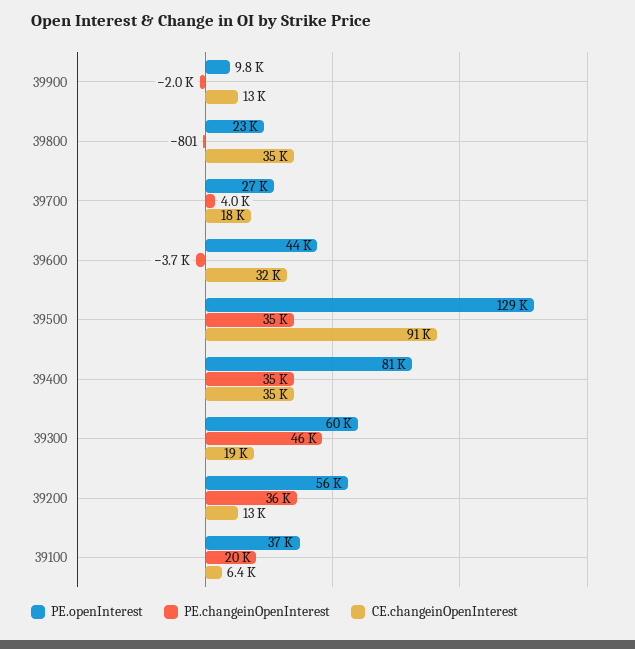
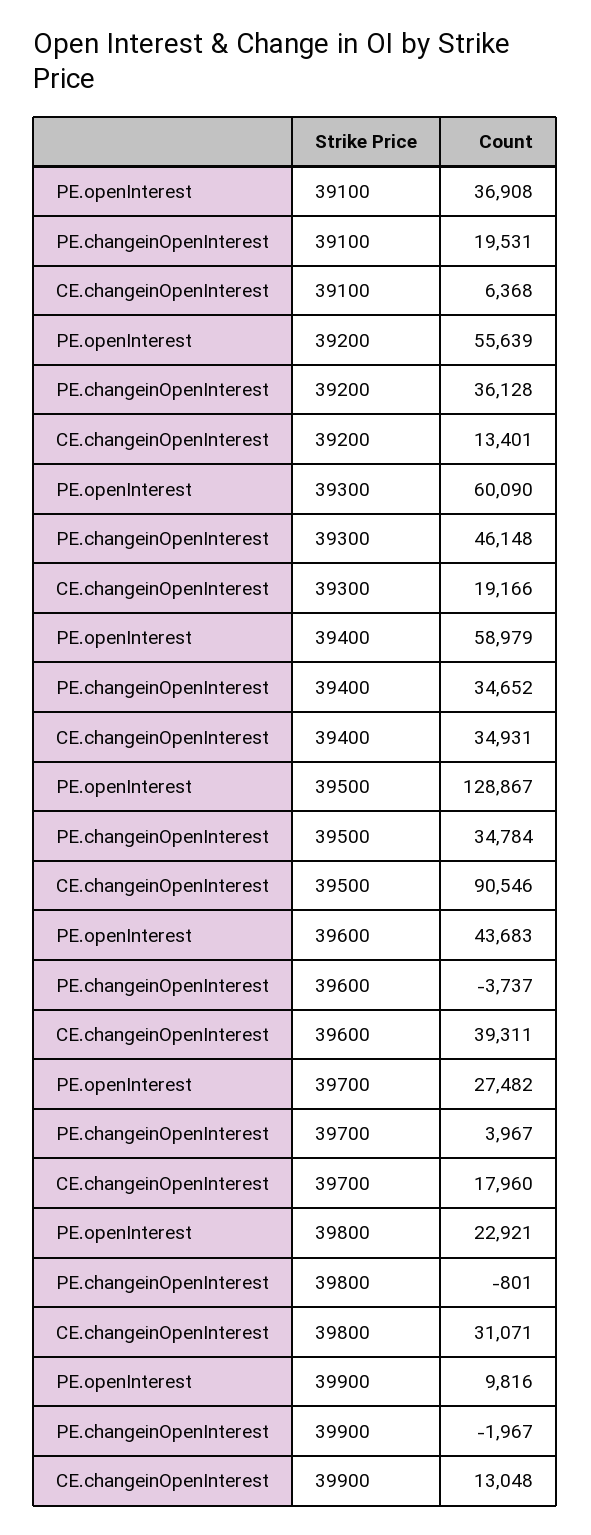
CE.changeinOpenInterest, 39800: 35000 -> 31071
CE.changeinOpenInterest, 39600: 32000 -> 39311
PE.openInterest, 39400: 81000 -> 58979

